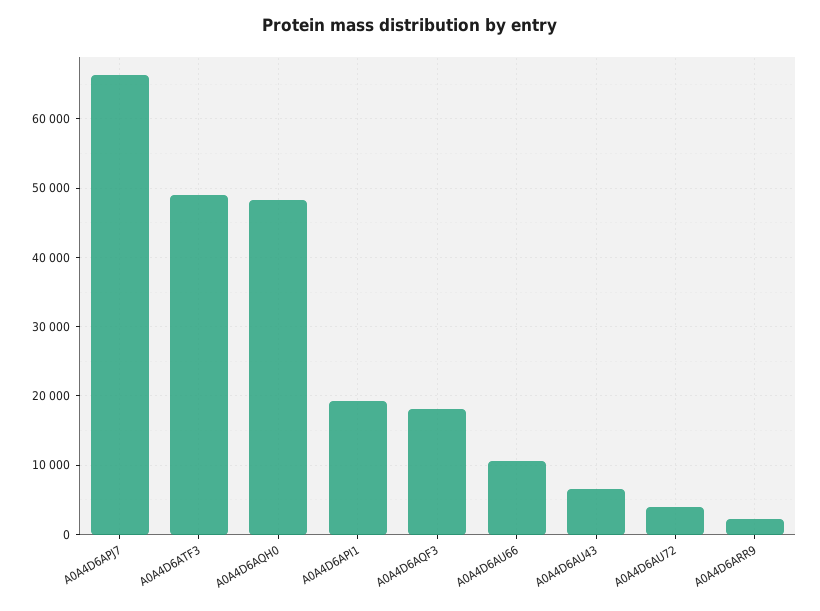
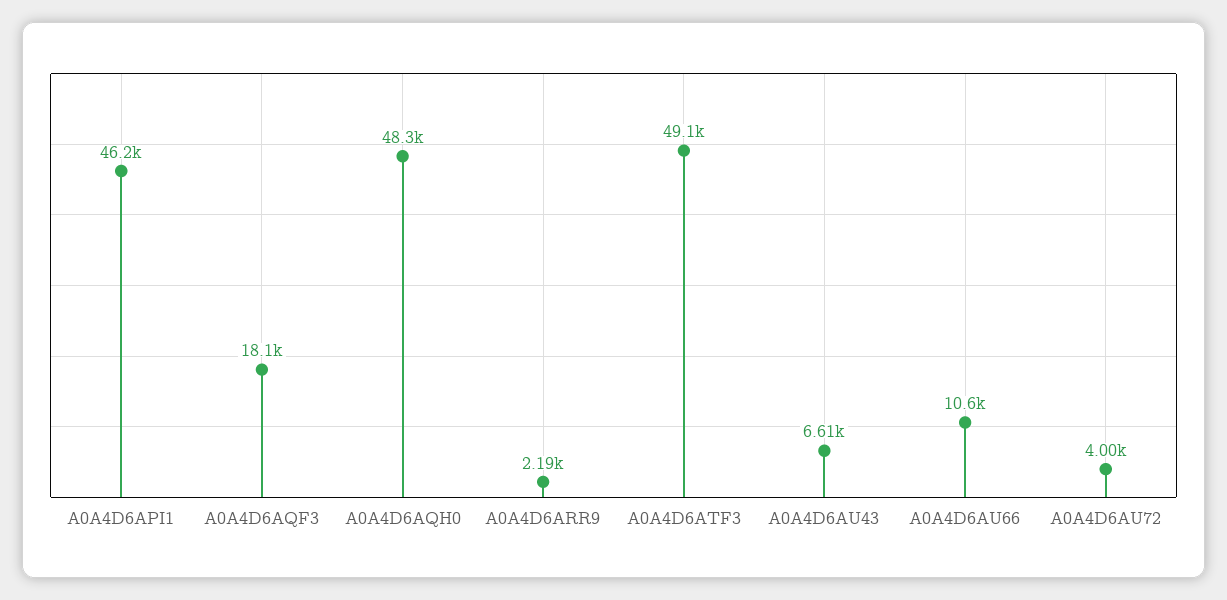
A0A4D6APJ7: 66000 -> none
A0A4D6API1: 19000 -> 46200

